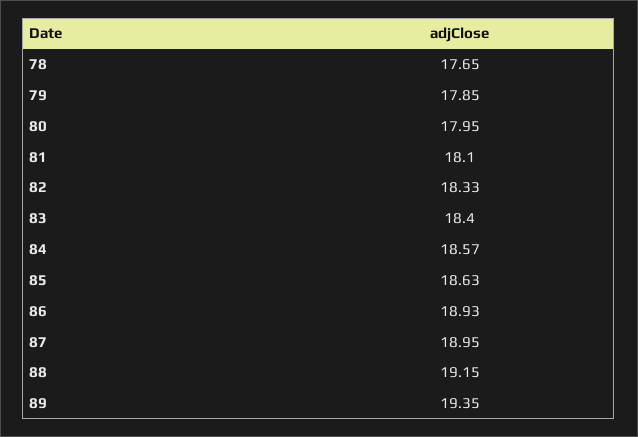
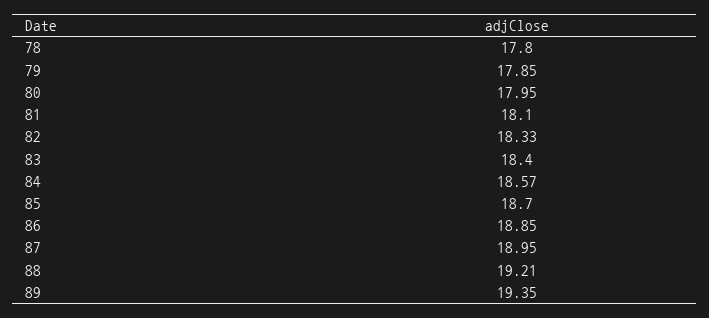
78: 17.65 -> 17.8
85: 18.63 -> 18.7
86: 18.93 -> 18.85
88: 19.15 -> 19.21

